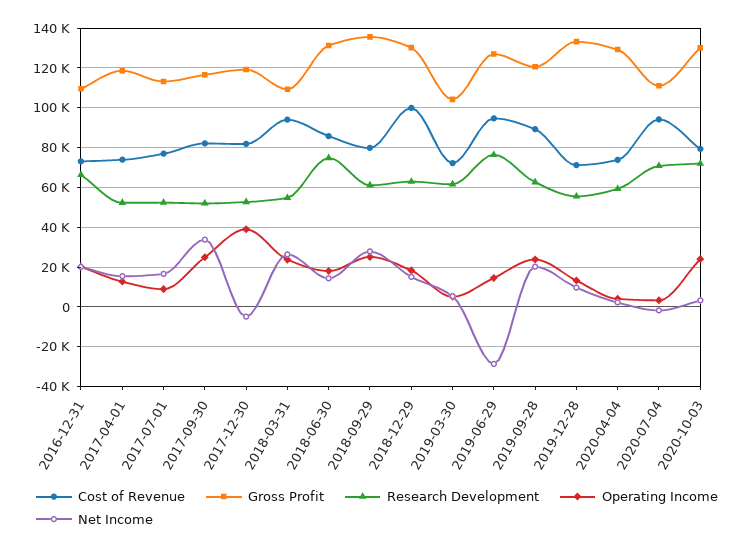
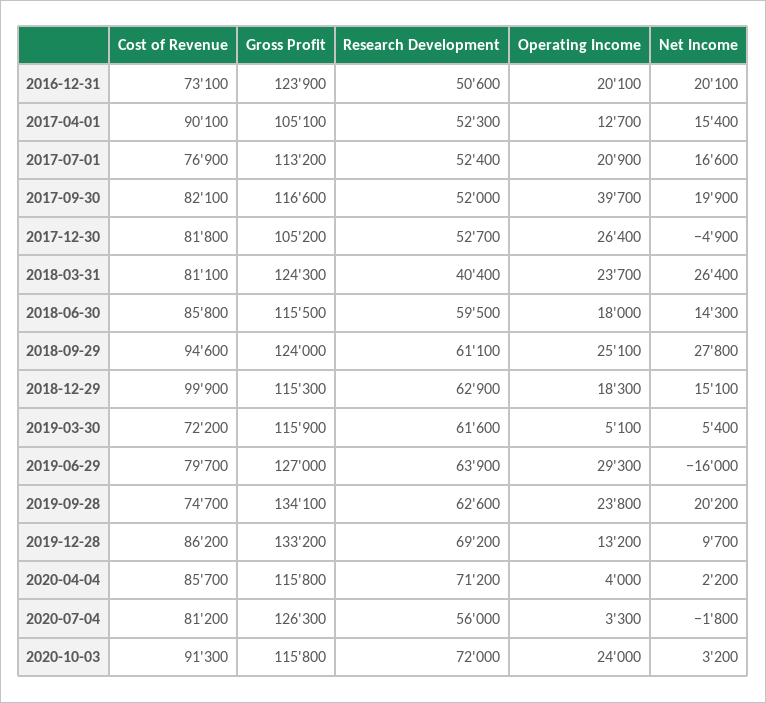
Gross Profit, 2016-12-31: 110000 -> 123900
Research Development, 2016-12-31: 65000 -> 50600
Cost of Revenue, 2017-04-01: 75000 -> 90100
Gross Profit, 2017-04-01: 120000 -> 105100
Operating Income, 2017-07-01: 10000 -> 20900
Operating Income, 2017-09-30: 25000 -> 39700
Net Income, 2017-09-30: 35000 -> 19900
Gross Profit, 2017-12-30: 120000 -> 105200
Operating Income, 2017-12-30: 40000 -> 26400
Cost of Revenue, 2018-03-31: 95000 -> 81100
Gross Profit, 2018-03-31: 110000 -> 124300
Research Development, 2018-03-31: 55000 -> 40400
Gross Profit, 2018-06-30: 130000 -> 115500
Research Development, 2018-06-30: 75000 -> 59500
Cost of Revenue, 2018-09-29: 80000 -> 94600
Gross Profit, 2018-09-29: 135000 -> 124000
Gross Profit, 2018-12-29: 130000 -> 115300
Gross Profit, 2019-03-30: 105000 -> 115900
Cost of Revenue, 2019-06-29: 95000 -> 79700
Research Development, 2019-06-29: 75000 -> 63900
Operating Income, 2019-06-29: 15000 -> 29300
Net Income, 2019-06-29: -30000 -> -16000
Cost of Revenue, 2019-09-28: 90000 -> 74700
Gross Profit, 2019-09-28: 120000 -> 134100
Cost of Revenue, 2019-12-28: 70000 -> 86200
Research Development, 2019-12-28: 55000 -> 69200
Cost of Revenue, 2020-04-04: 75000 -> 85700
Gross Profit, 2020-04-04: 130000 -> 115800
Research Development, 2020-04-04: 60000 -> 71200
Cost of Revenue, 2020-07-04: 95000 -> 81200
Gross Profit, 2020-07-04: 110000 -> 126300
Research Development, 2020-07-04: 70000 -> 56000
Cost of Revenue, 2020-10-03: 80000 -> 91300
Gross Profit, 2020-10-03: 130000 -> 115800

